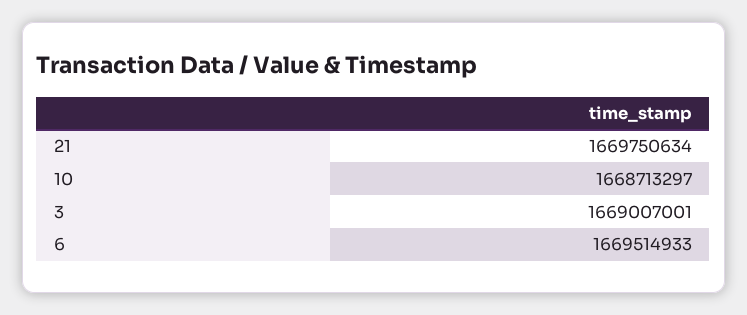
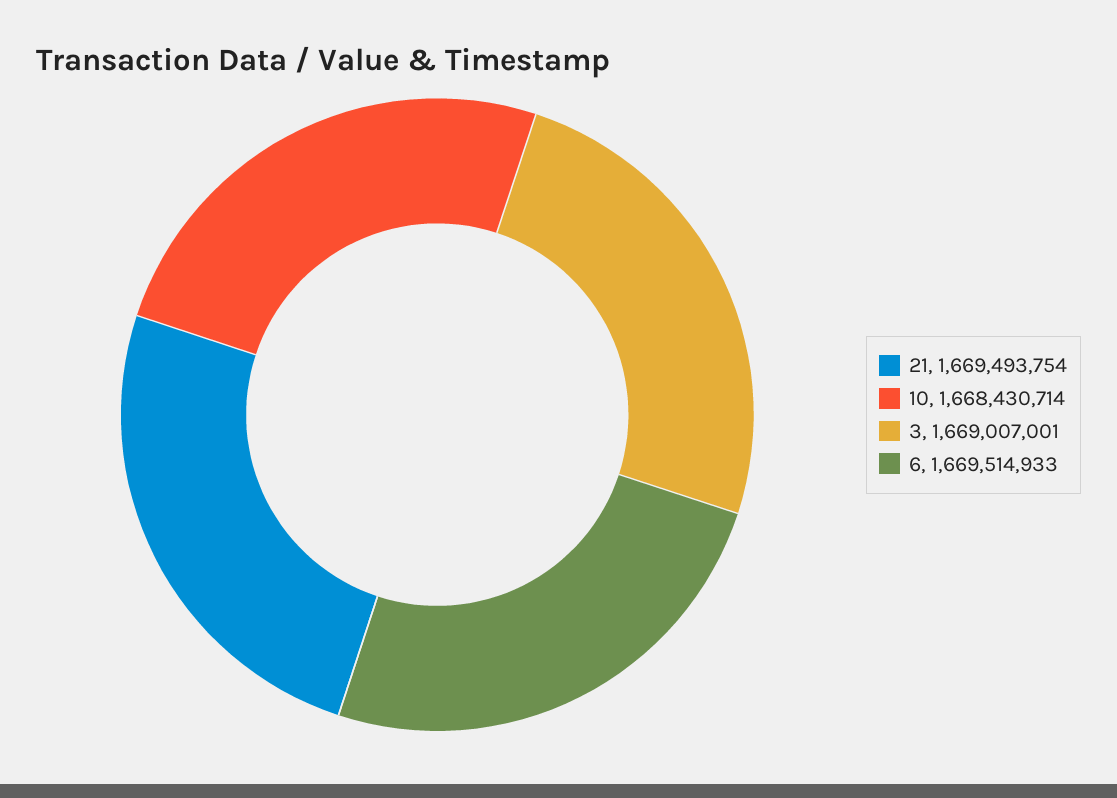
21: 1669750634 -> 1669493754
10: 1668713297 -> 1668430714

